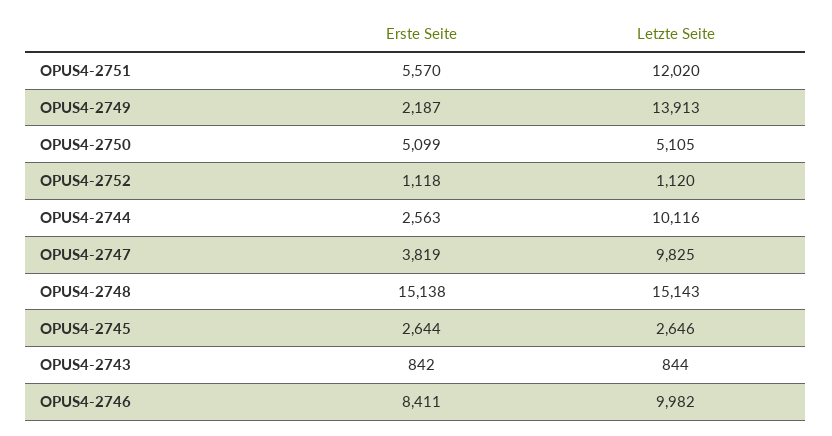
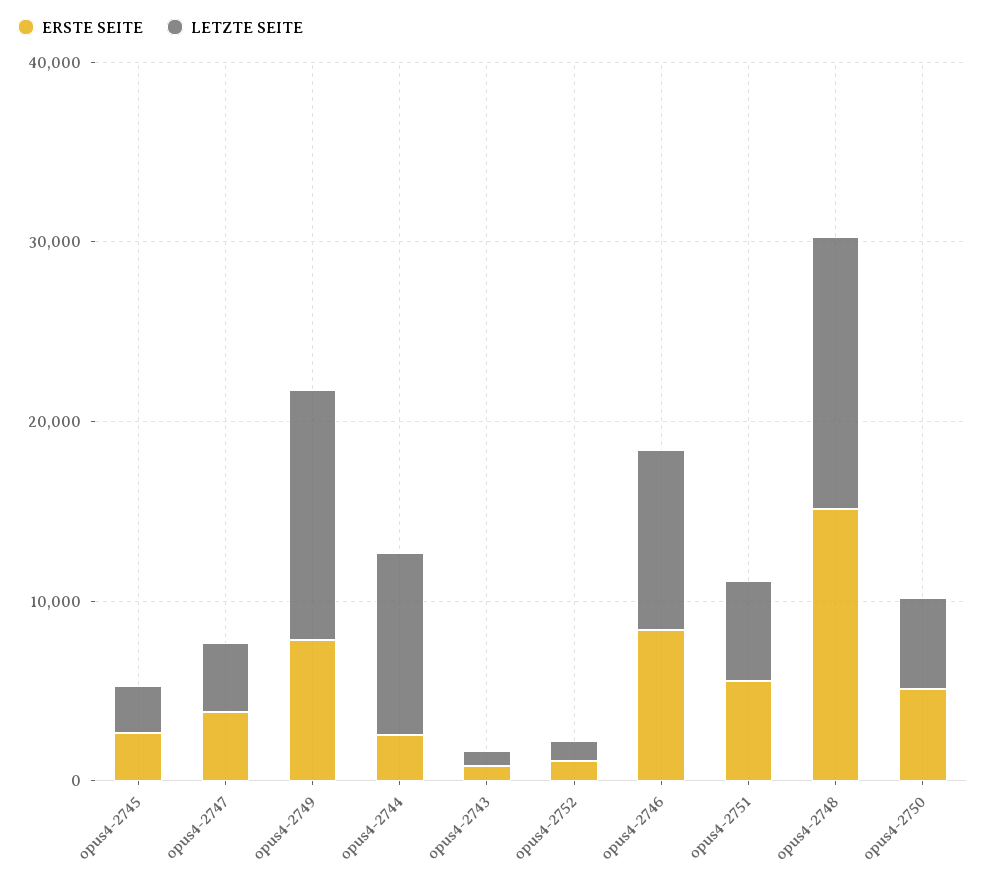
Letzte Seite, OPUS4-2751: 12020 -> 6000
Erste Seite, OPUS4-2749: 2187 -> 8000
Letzte Seite, OPUS4-2747: 9825 -> 4000

